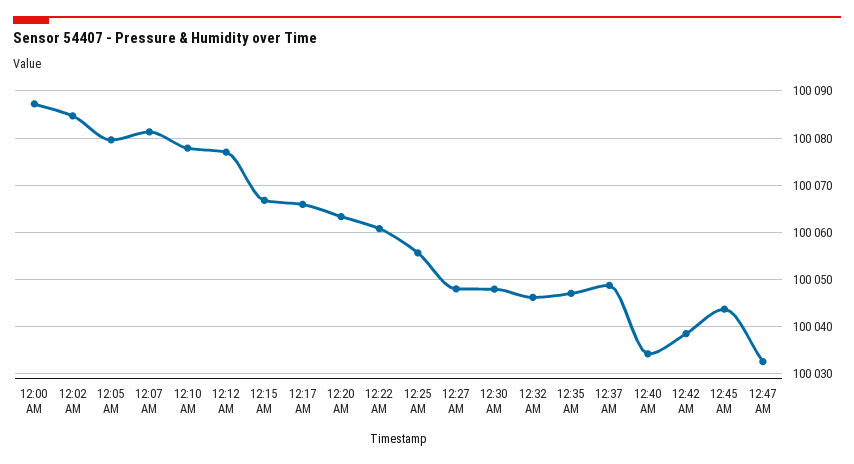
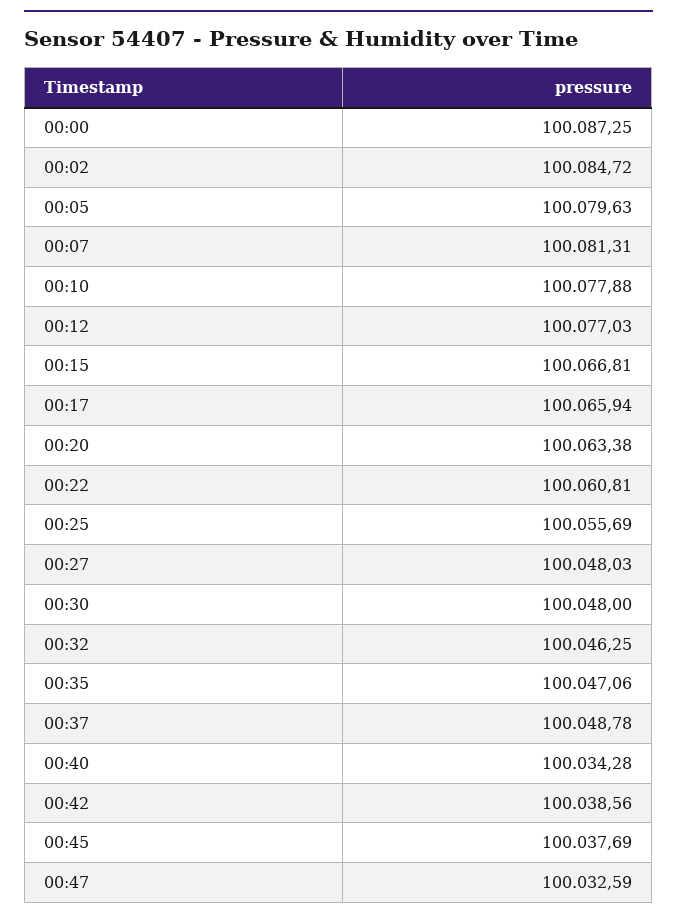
12:45 AM: 100044 -> 100037.69

